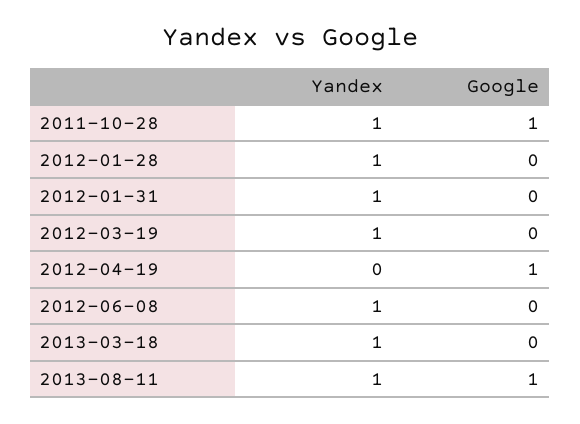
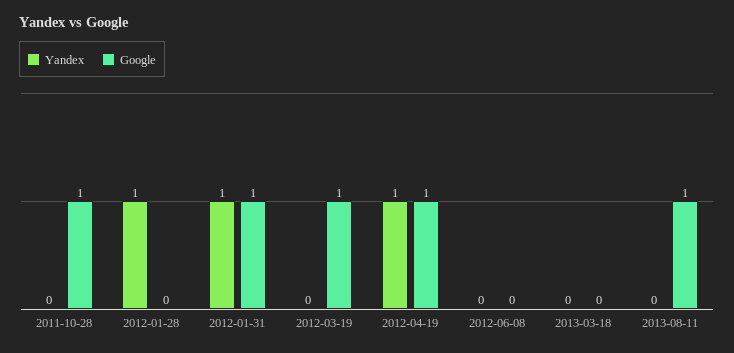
Yandex, 2011-10-28: 1 -> 0
Google, 2012-01-31: 0 -> 1
Yandex, 2012-03-19: 1 -> 0
Google, 2012-03-19: 0 -> 1
Yandex, 2012-04-19: 0 -> 1
Yandex, 2012-06-08: 1 -> 0
Yandex, 2013-03-18: 1 -> 0
Yandex, 2013-08-11: 1 -> 0

